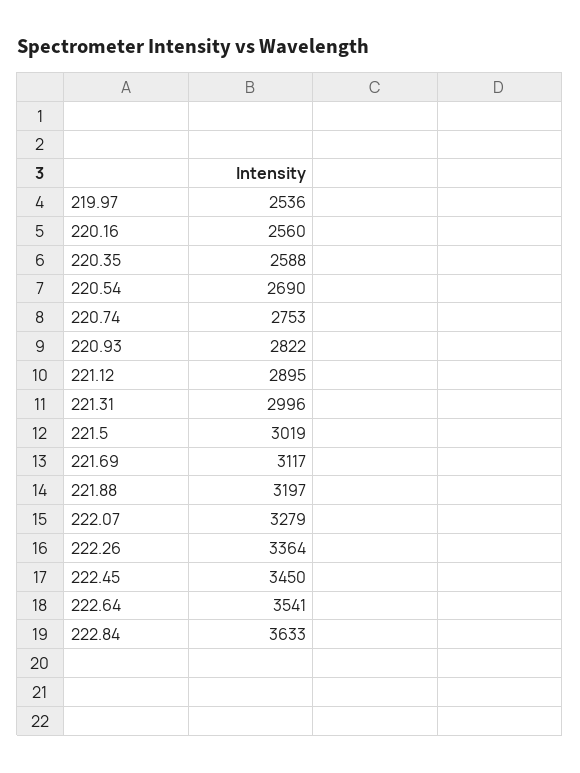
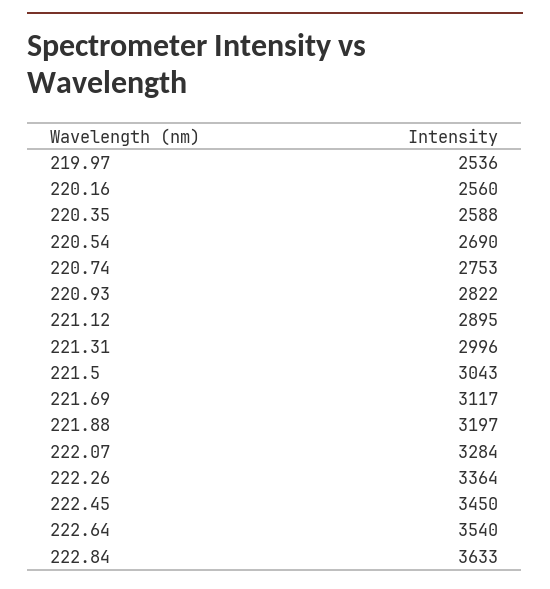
221.5: 3019 -> 3043
222.07: 3279 -> 3284
222.64: 3541 -> 3540

